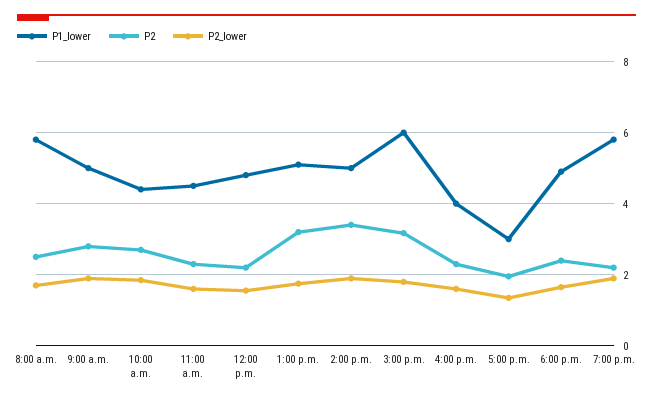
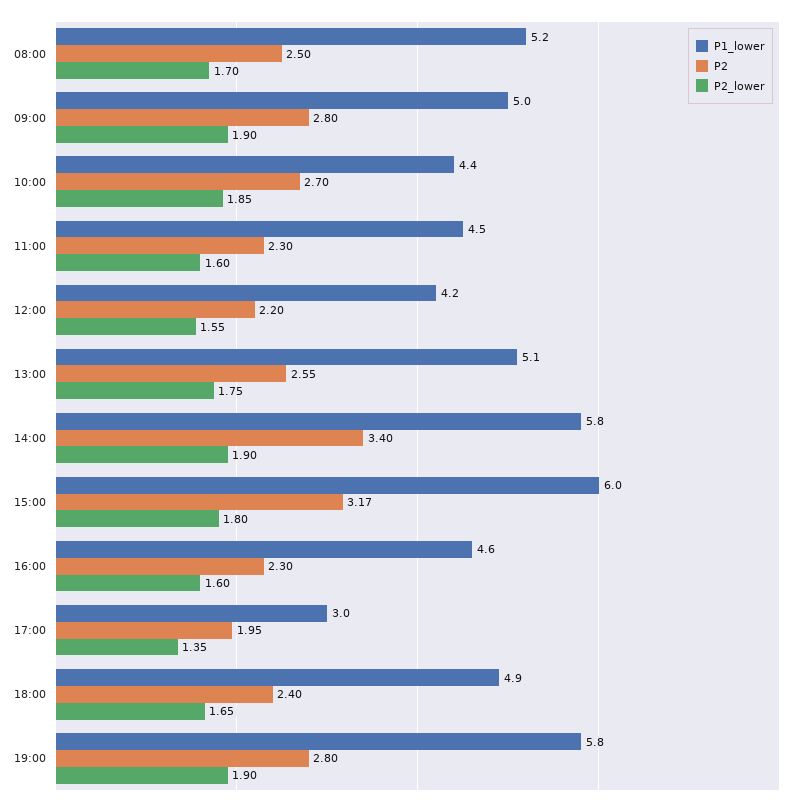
P1_lower, 8:00 a.m.: 5.8 -> 5.2
P1_lower, 12:00 p.m.: 4.8 -> 4.2
P2, 1:00 p.m.: 3.2 -> 2.55
P1_lower, 2:00 p.m.: 5 -> 5.8
P1_lower, 4:00 p.m.: 4 -> 4.6
P2, 7:00 p.m.: 2.2 -> 2.8

